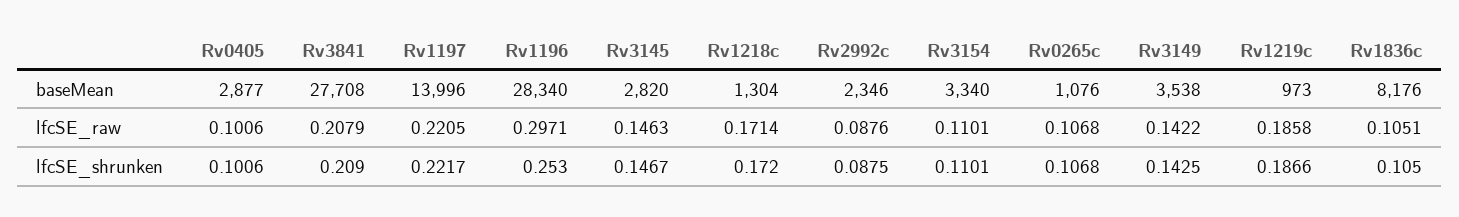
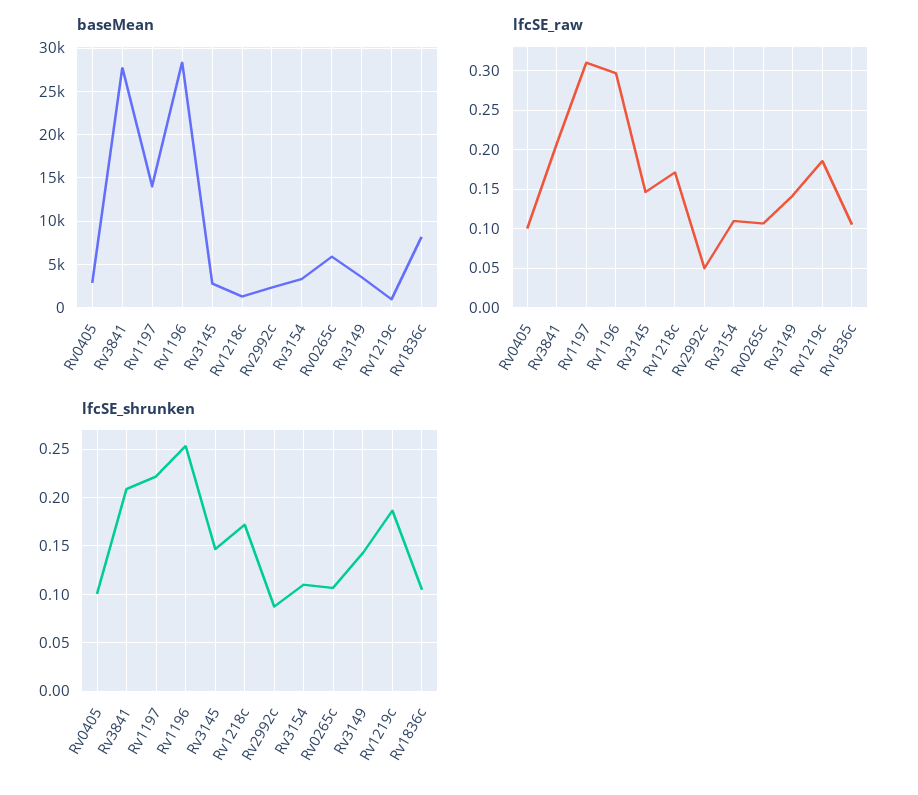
baseMean, Rv0265c: 1076 -> 6000
lfcSE_raw, Rv1197: 0.2205 -> 0.31
lfcSE_raw, Rv2992c: 0.0876 -> 0.05

